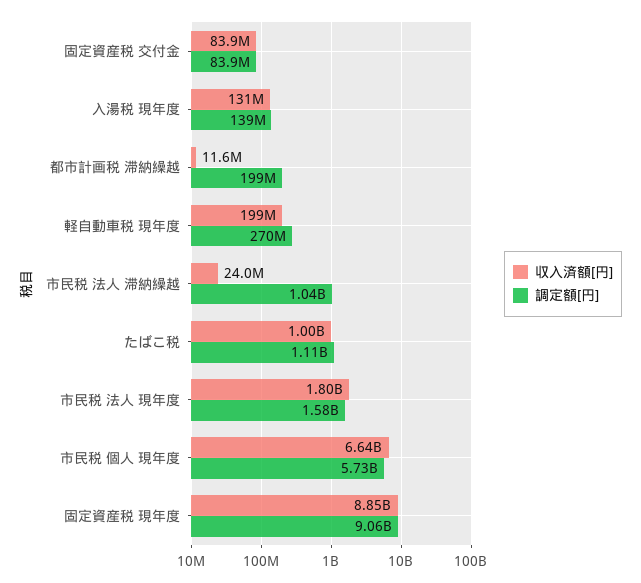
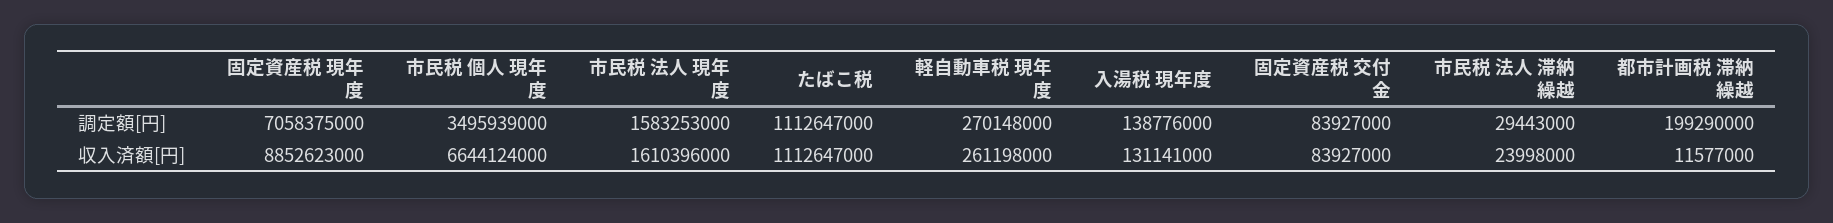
収入済額[円], 軽自動車税 現年度: 199000000 -> 261198000
調定額[円], 市民税 法人 滞納繰越: 1040000000 -> 29443000
収入済額[円], たばこ税: 1000000000 -> 1112647000
収入済額[円], 市民税 法人 現年度: 1800000000 -> 1610396000
調定額[円], 市民税 個人 現年度: 5730000000 -> 3495939000
調定額[円], 固定資産税 現年度: 9060000000 -> 7058375000

